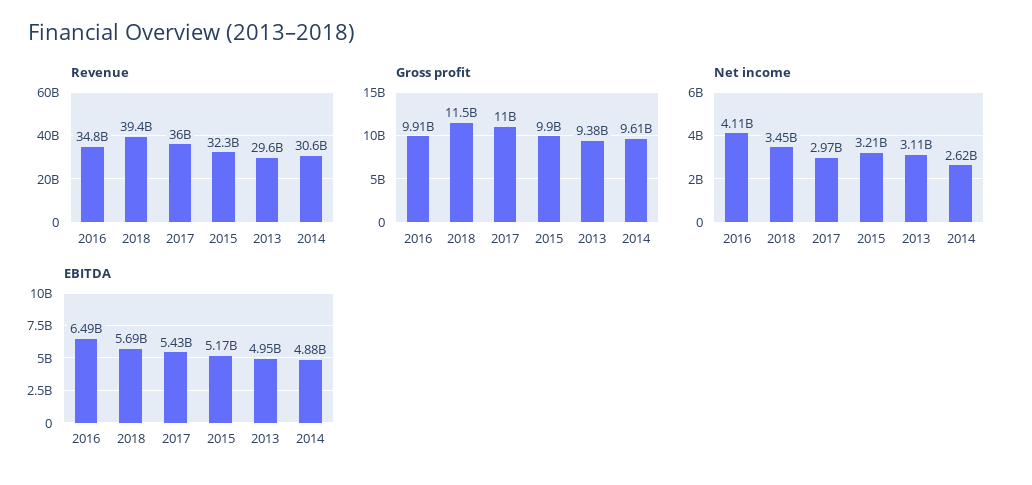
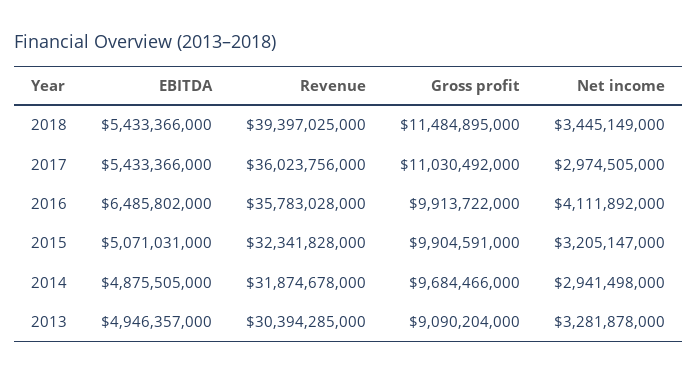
Revenue, 2016: 34800000000 -> 35783028000
Revenue, 2013: 29600000000 -> 30394285000
Revenue, 2014: 30600000000 -> 31874678000
Gross profit, 2013: 9380000000 -> 9090204000
Gross profit, 2014: 9610000000 -> 9684466000
Net income, 2013: 3110000000 -> 3281878000
Net income, 2014: 2620000000 -> 2941498000
EBITDA, 2018: 5690000000 -> 5433366000
EBITDA, 2015: 5170000000 -> 5071031000

